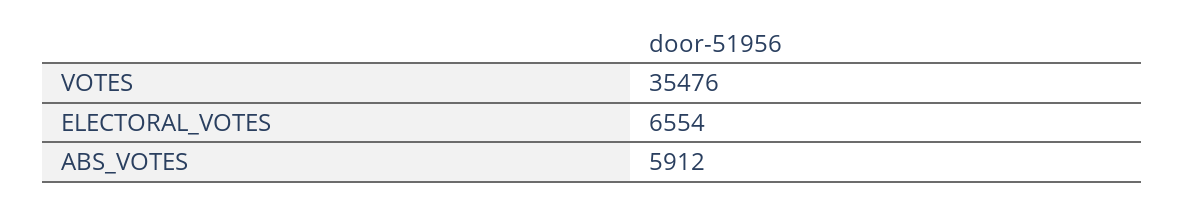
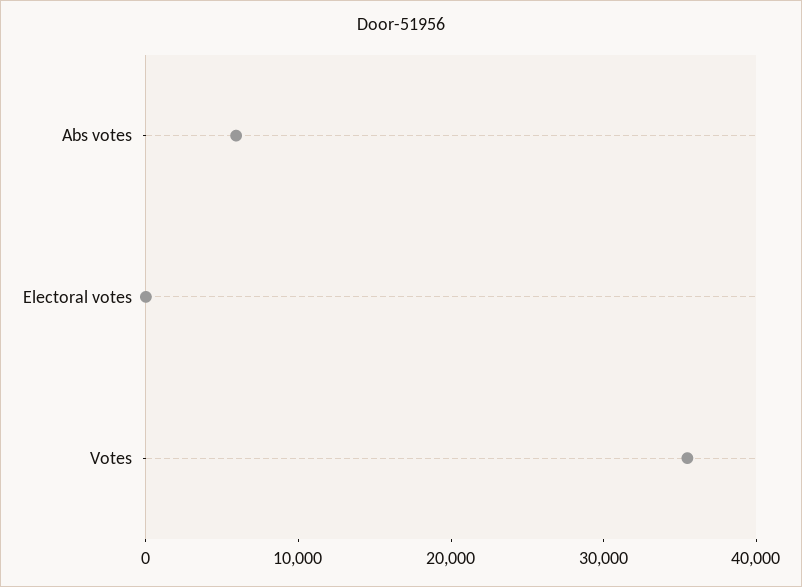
ELECTORAL_VOTES: 6554 -> 0

